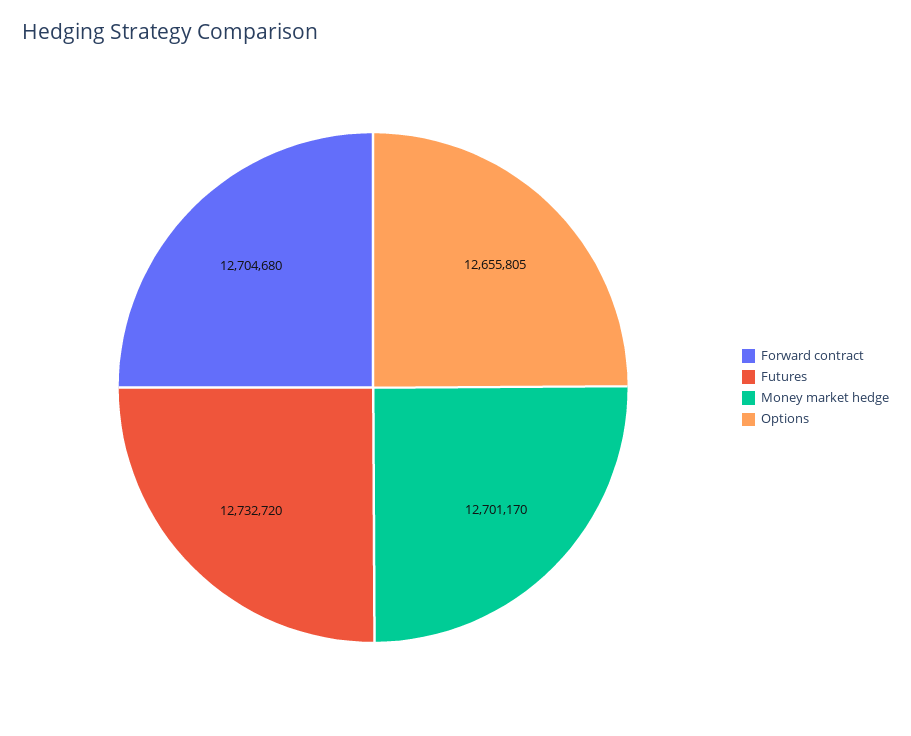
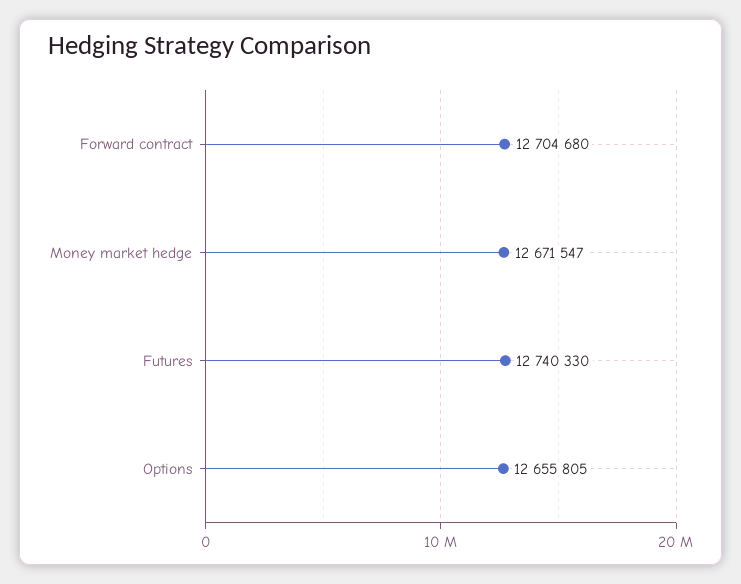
Futures: 12732720 -> 12740330
Money market hedge: 12701170 -> 12671547

